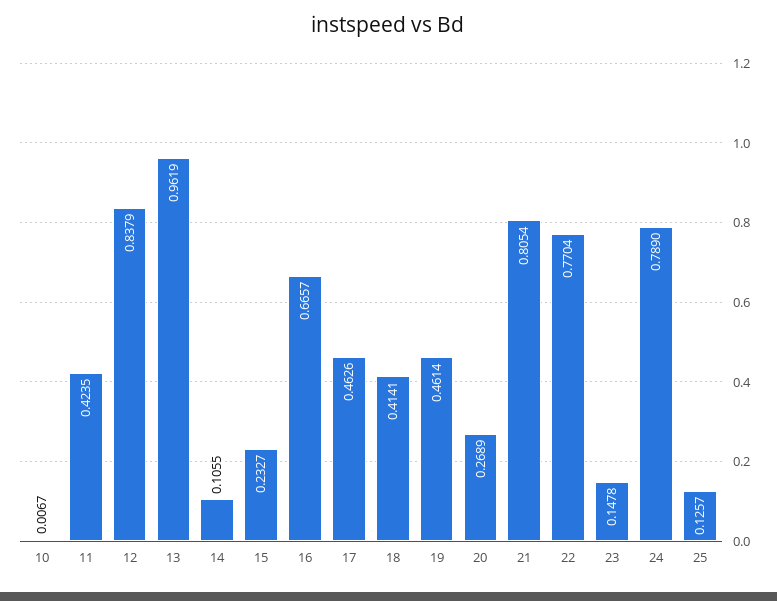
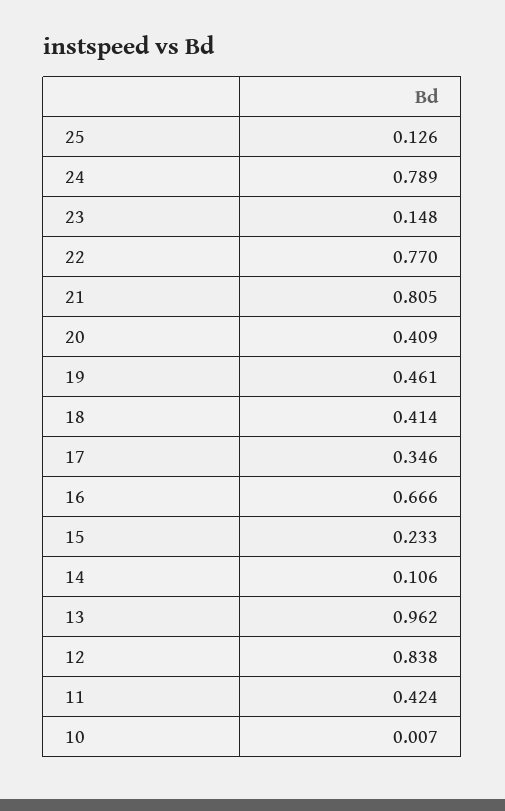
17: 0.4626 -> 0.346
20: 0.2689 -> 0.409

